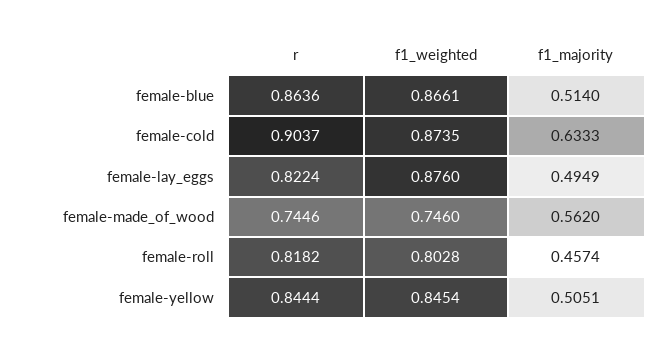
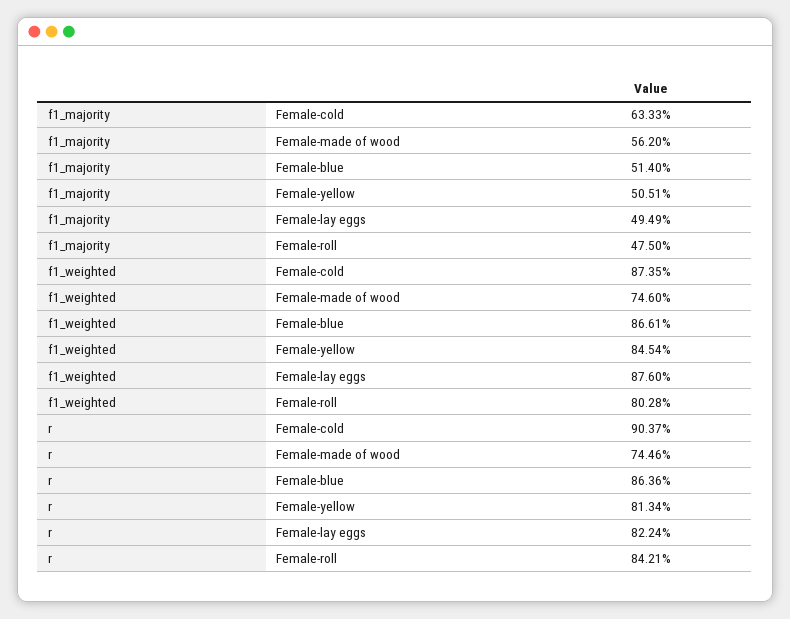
r, female-roll: 0.8182 -> 0.8421
f1_majority, female-roll: 0.4574 -> 0.475
r, female-yellow: 0.8444 -> 0.8134

